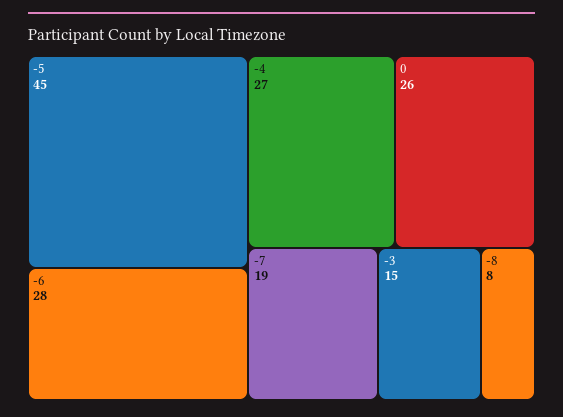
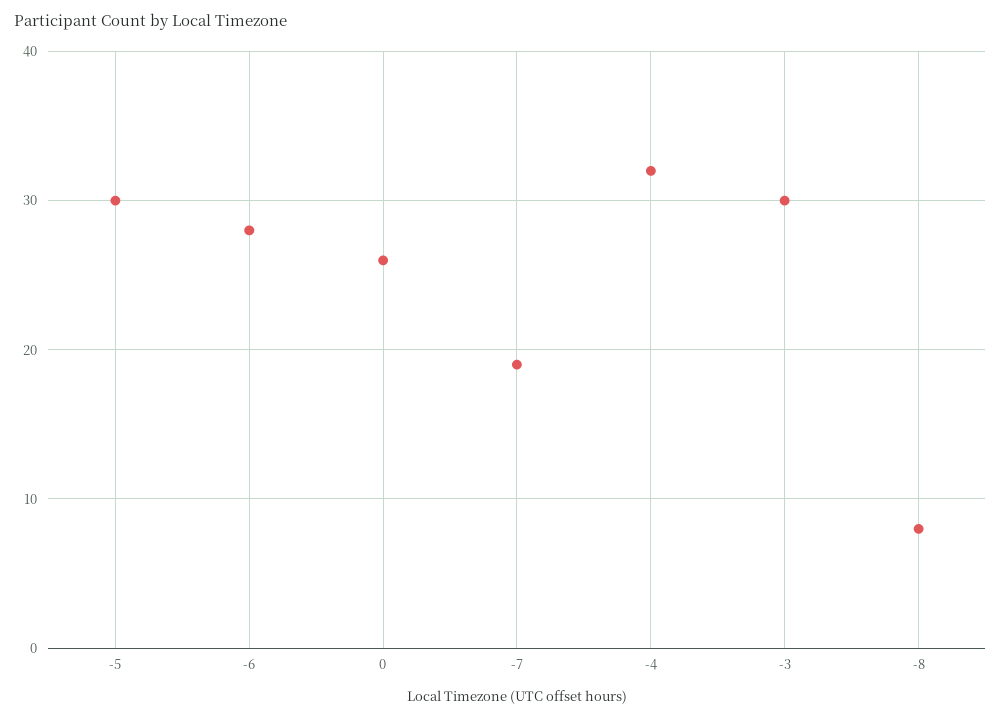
-5: 45 -> 30
-4: 27 -> 32
-3: 15 -> 30

